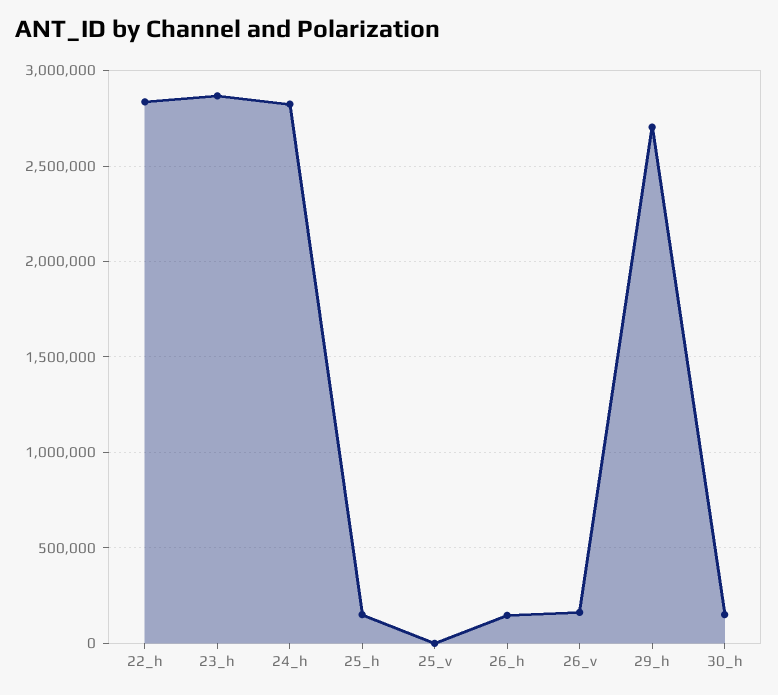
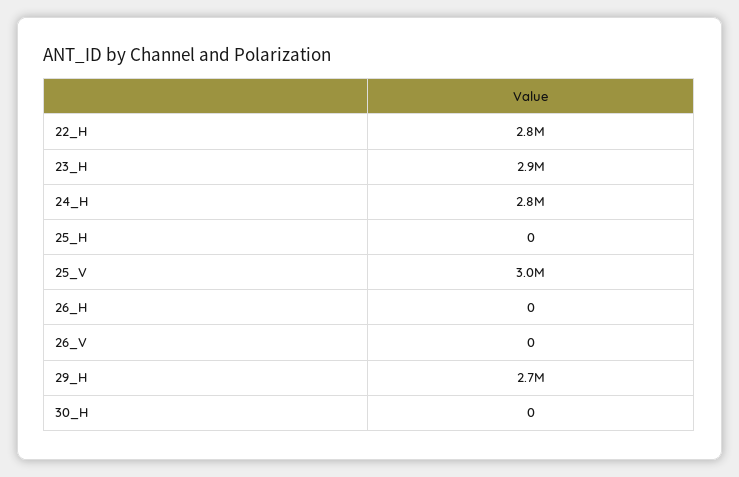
25_h: 150000 -> 0
25_v: 0 -> 3000000
26_h: 150000 -> 0
26_v: 150000 -> 0
30_h: 150000 -> 0

